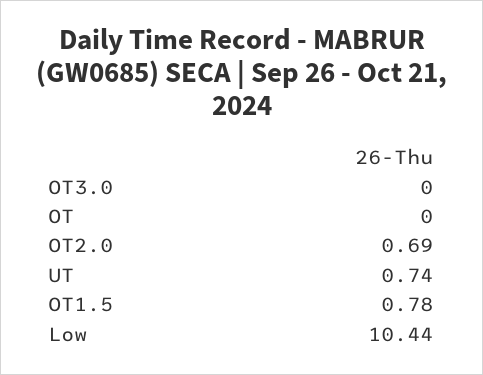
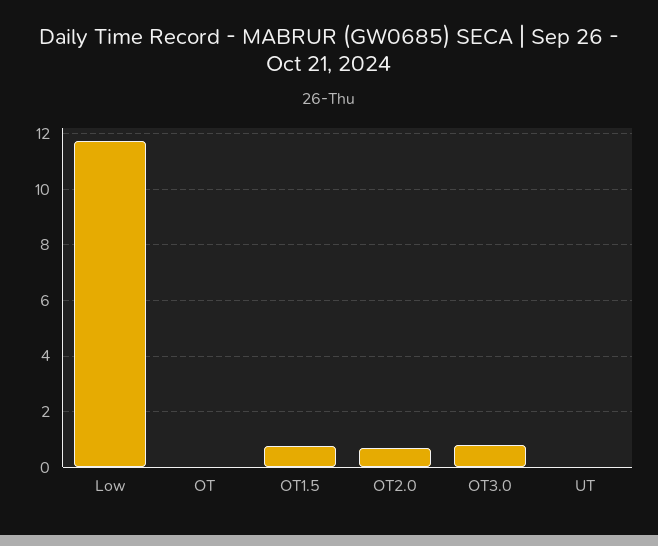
OT3.0: 0 -> 0.75
UT: 0.74 -> 0
Low: 10.44 -> 11.75

